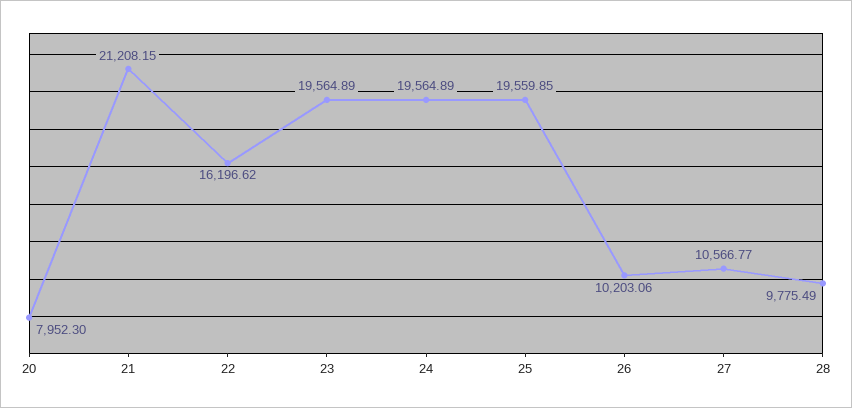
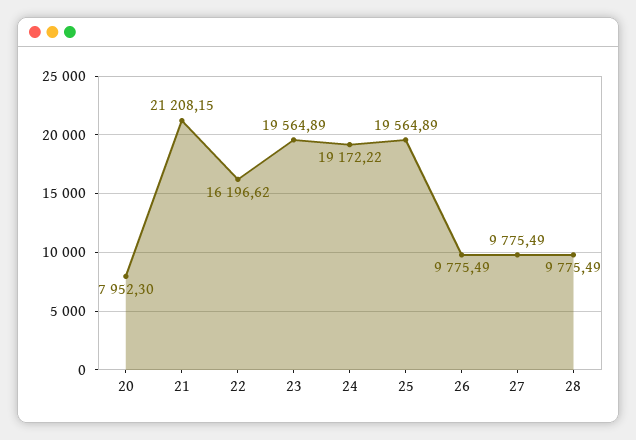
24: 19564.89 -> 19172.22
25: 19559.85 -> 19564.89
26: 10203.06 -> 9775.49
27: 10566.77 -> 9775.49

